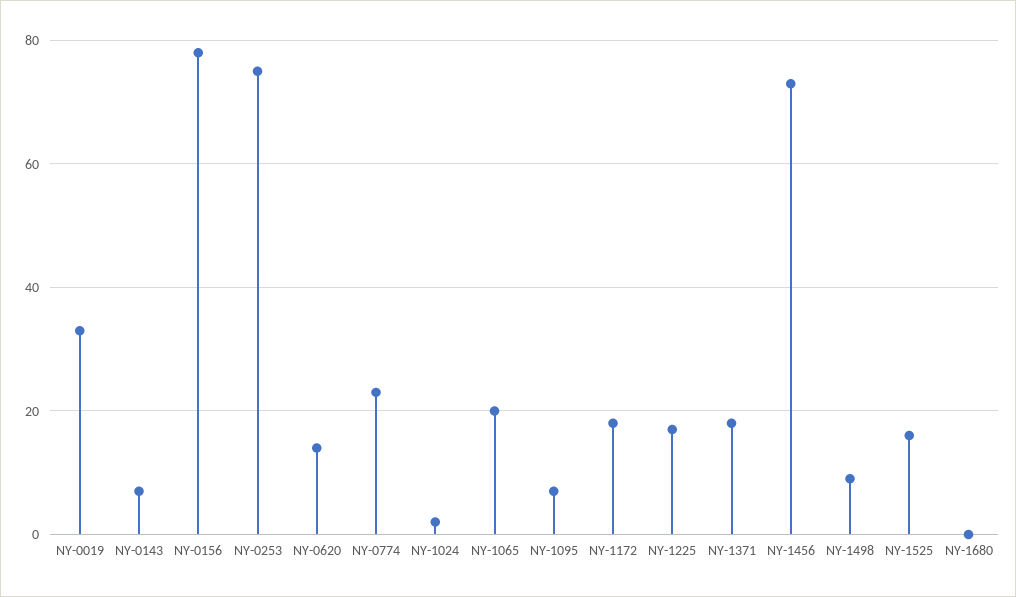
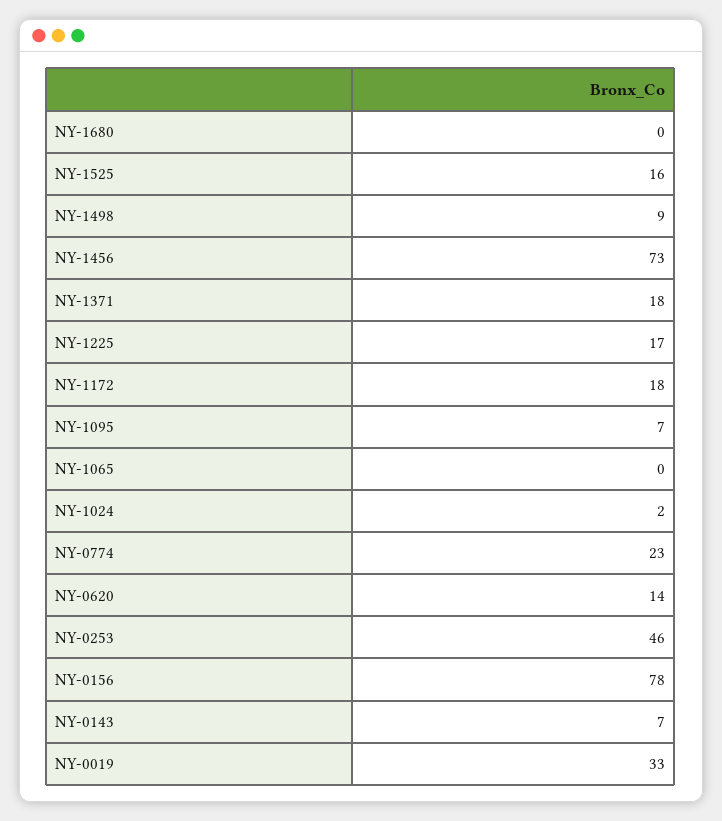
NY-0253: 75 -> 46
NY-1065: 20 -> 0

